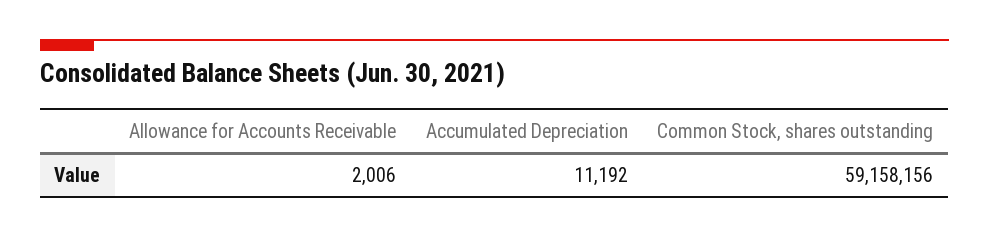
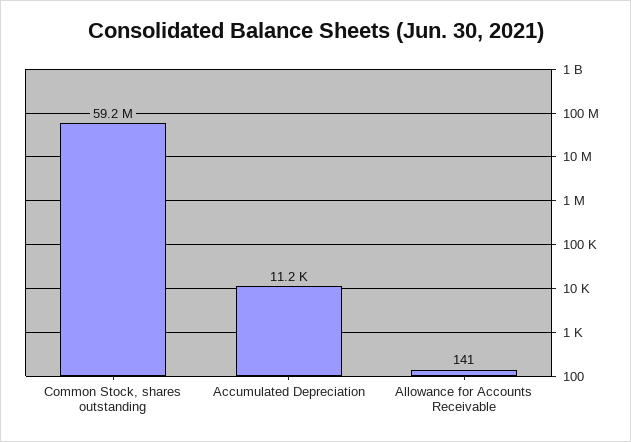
Allowance for Accounts Receivable: 2006 -> 141

